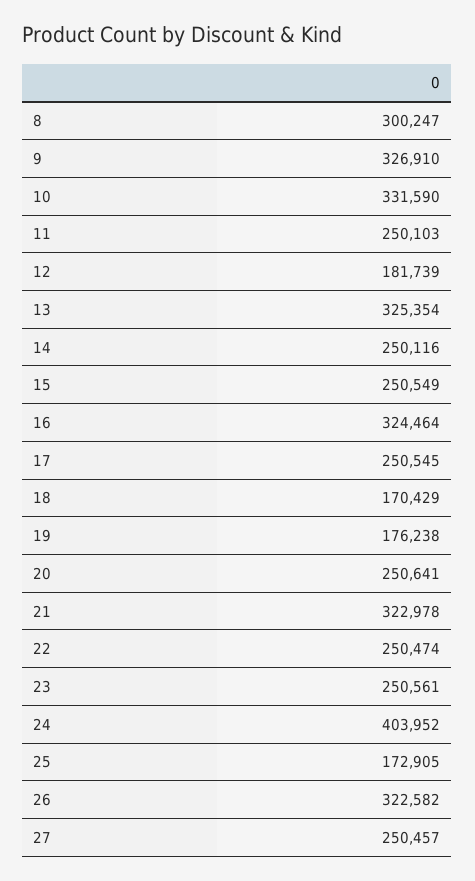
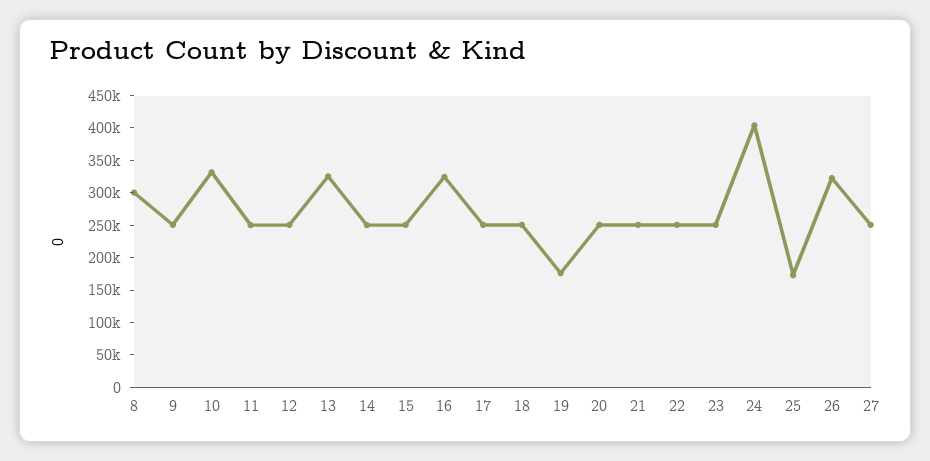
9: 326910 -> 250000
12: 181739 -> 250000
18: 170429 -> 250000
21: 322978 -> 250000

